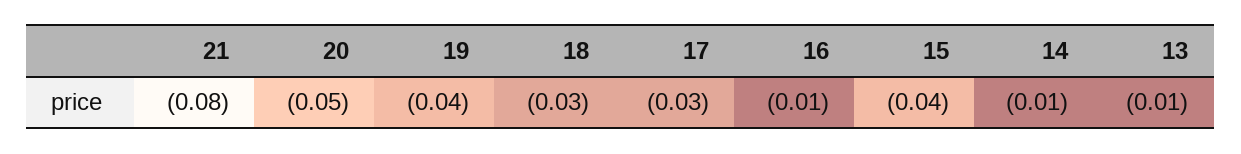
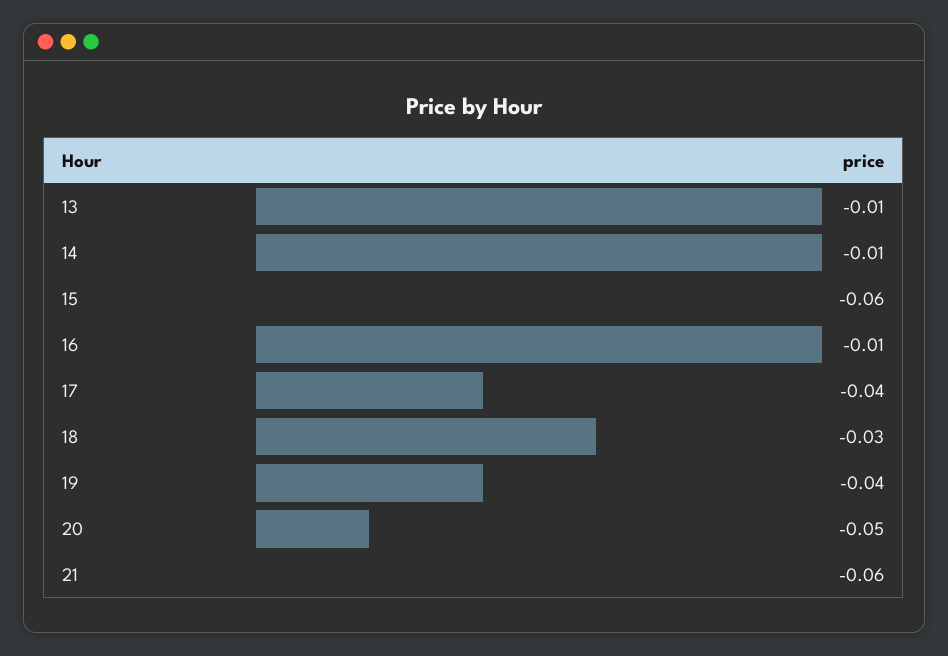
21: -0.08 -> -0.06
17: -0.03 -> -0.04
15: -0.04 -> -0.06

